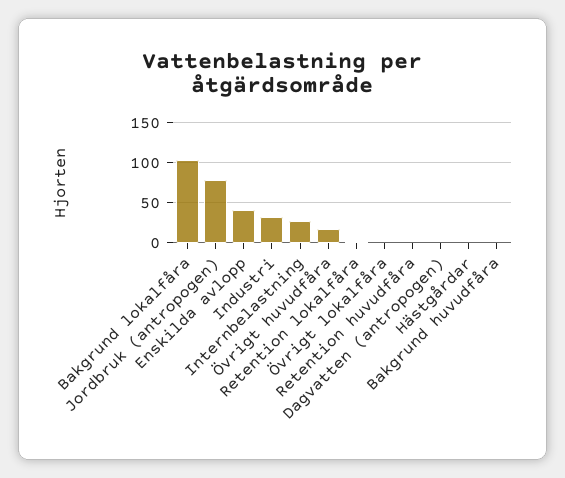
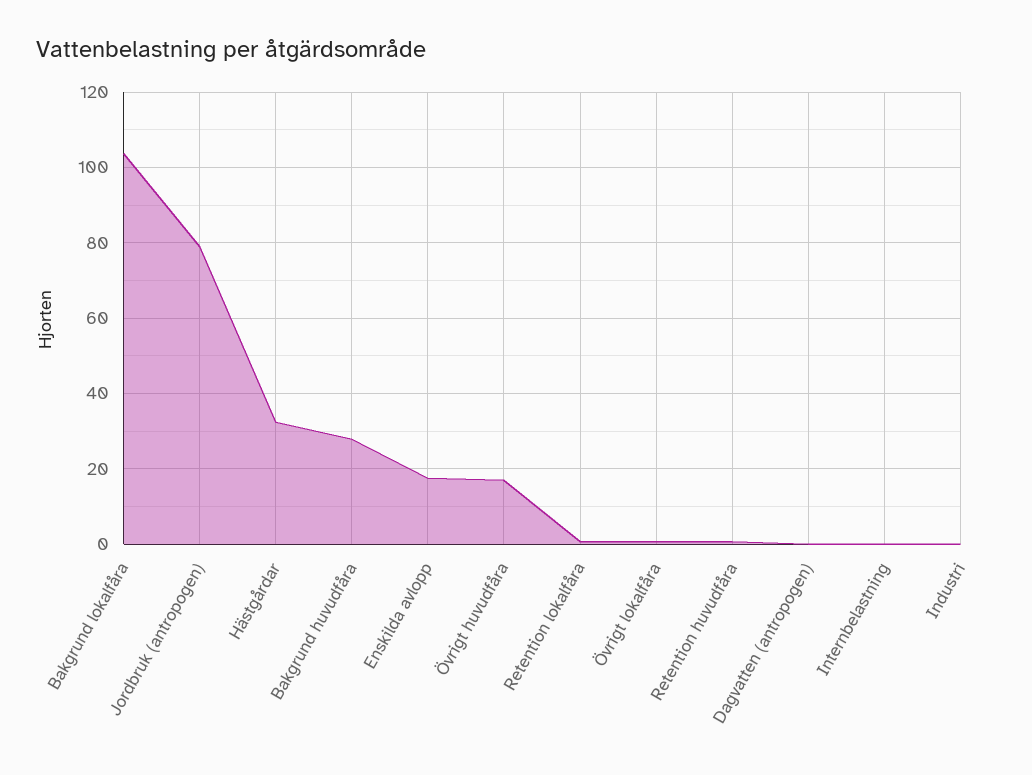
Enskilda avlopp: 40 -> 18
Industri: 30 -> 0
Internbelastning: 30 -> 0
Hästgårdar: 0 -> 32
Bakgrund huvudfåra: 0 -> 28

